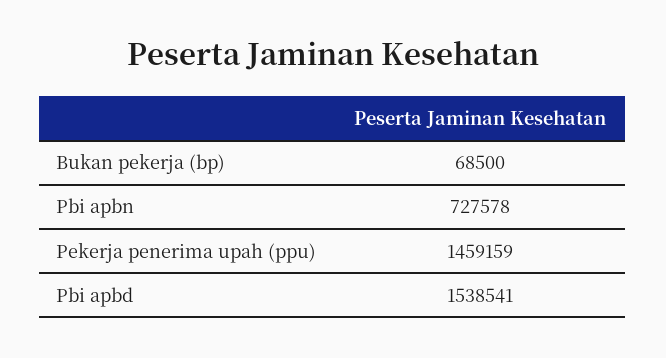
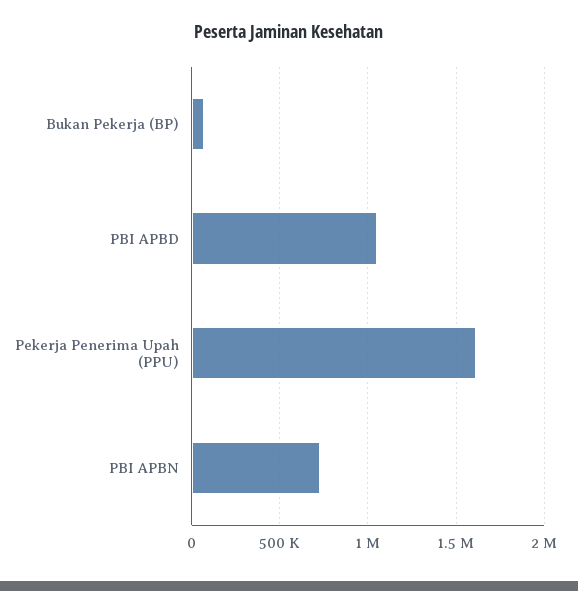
Pekerja penerima upah (ppu): 1459159 -> 1600000
Pbi apbd: 1538541 -> 1050000

